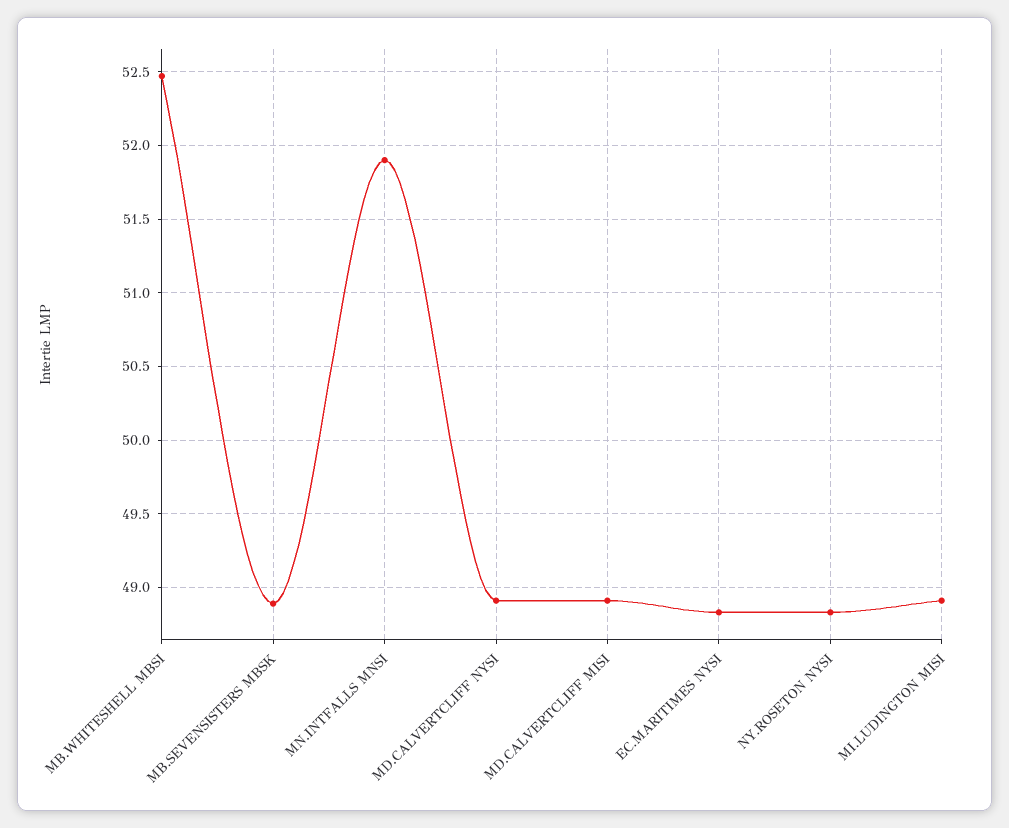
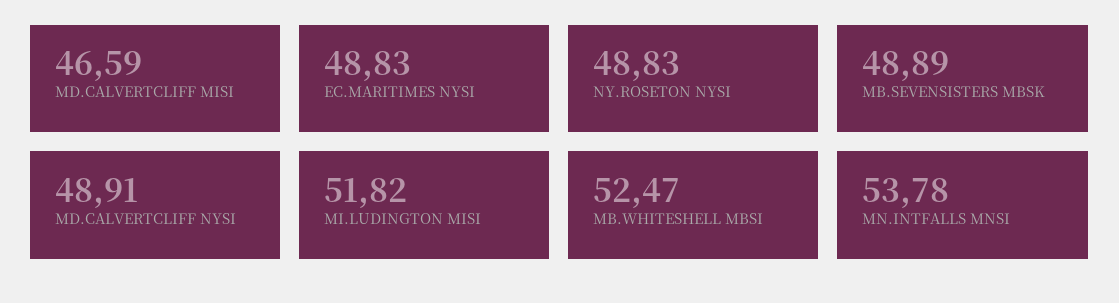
MN.INTFALLS MNSI: 51.9 -> 53.78
MD.CALVERTCLIFF MISI: 48.9 -> 46.59
MI.LUDINGTON MISI: 48.9 -> 51.82

